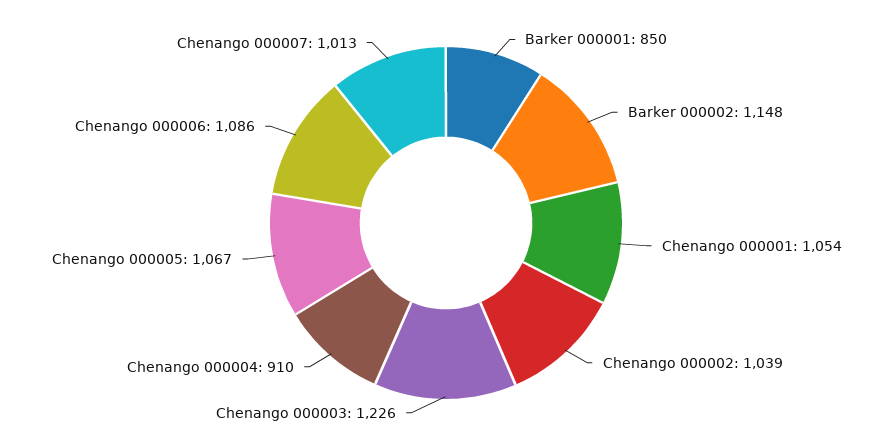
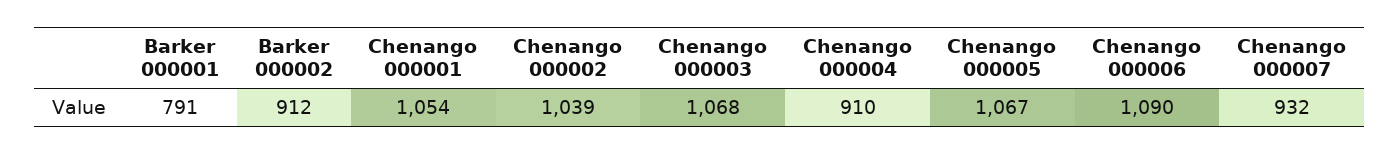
Barker 000001: 850 -> 791
Barker 000002: 1148 -> 912
Chenango 000003: 1226 -> 1068
Chenango 000006: 1086 -> 1090
Chenango 000007: 1013 -> 932

